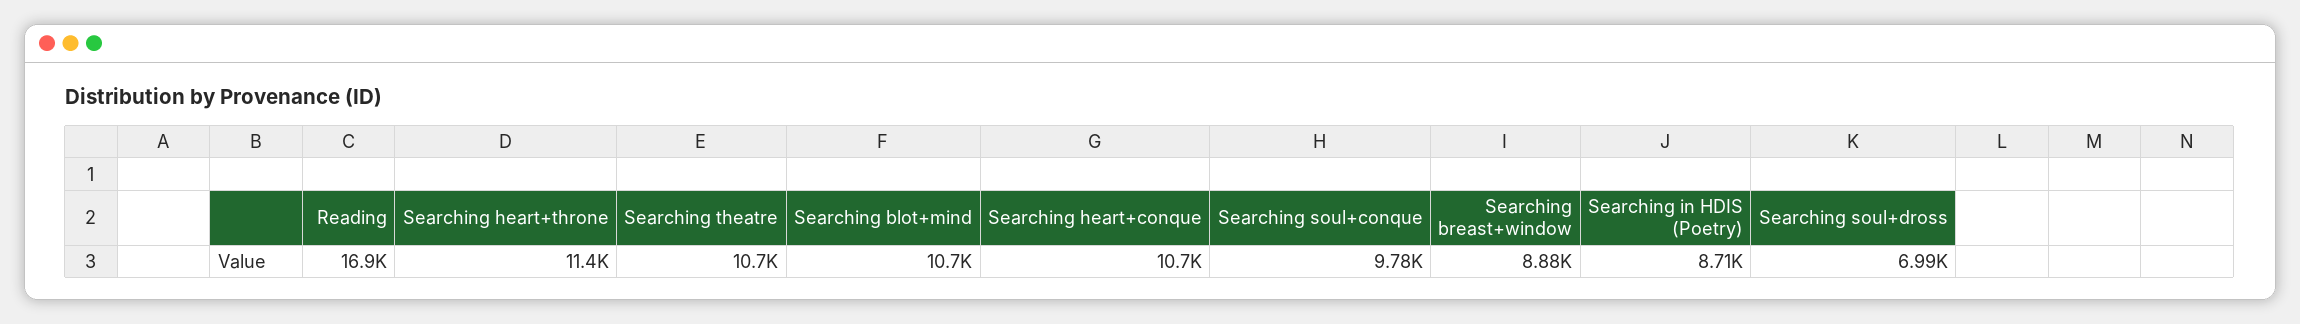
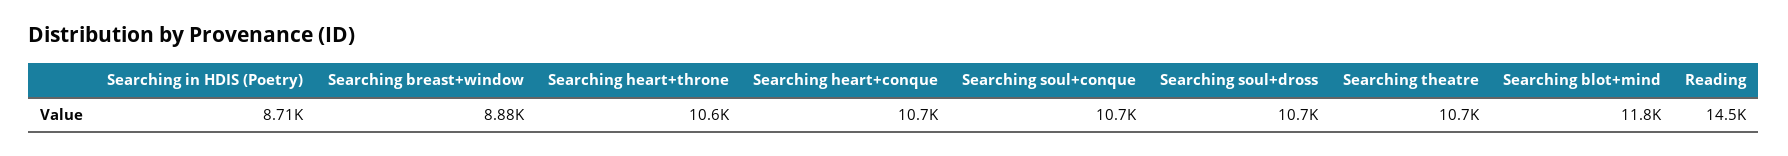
Reading: 16900 -> 14500
Searching heart+throne: 11400 -> 10600
Searching blot+mind: 10700 -> 11800
Searching soul+conque: 9780 -> 10700
Searching soul+dross: 6990 -> 10700

